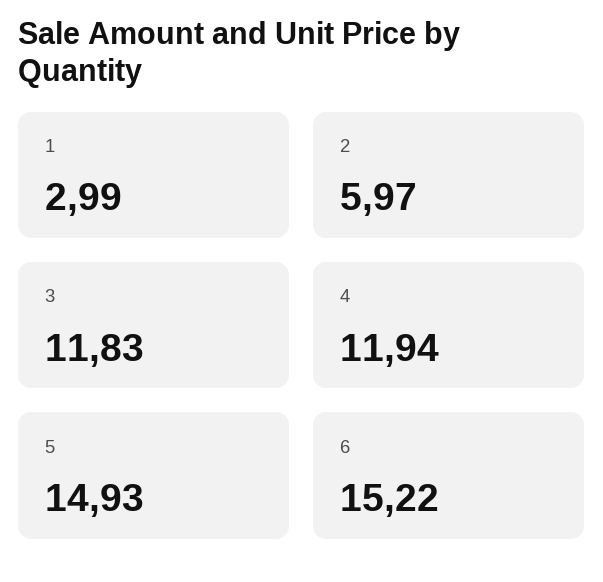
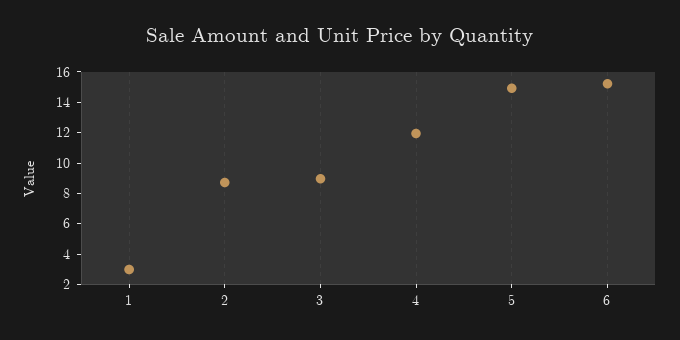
2: 5.97 -> 9
3: 11.83 -> 9

